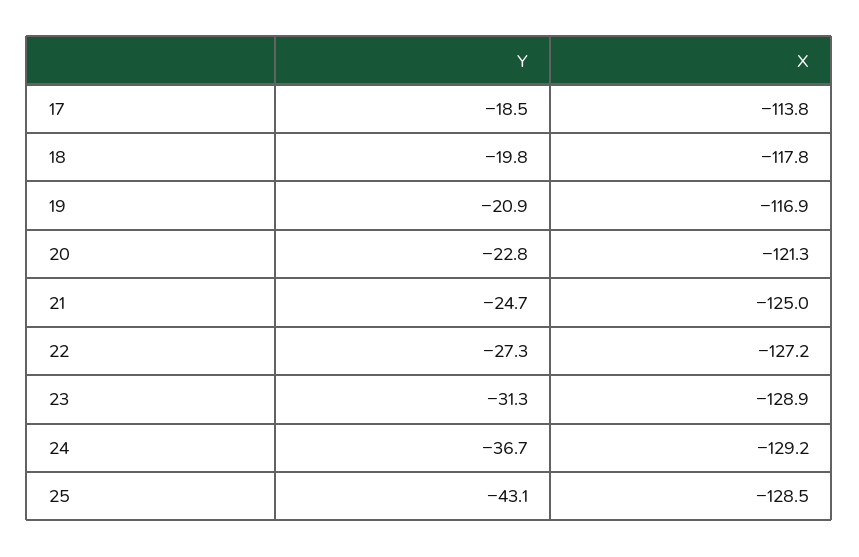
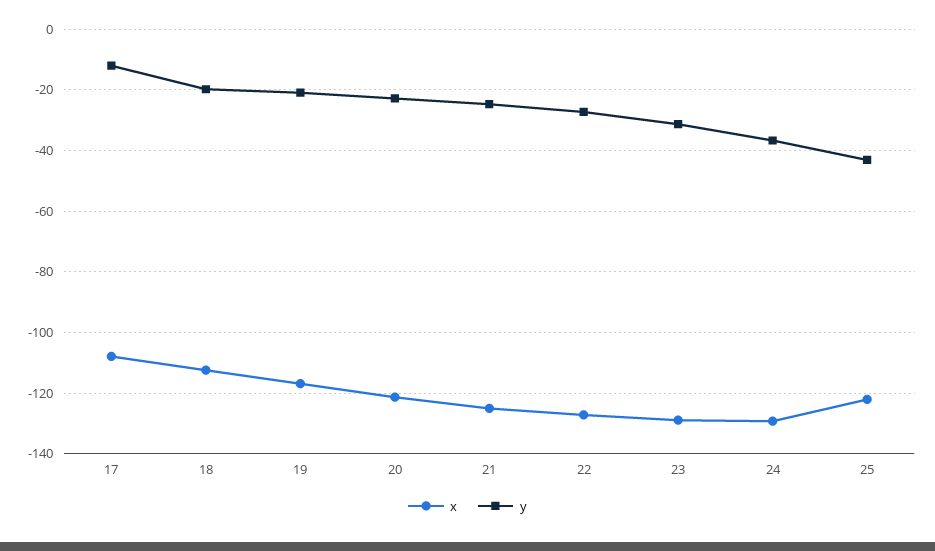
Y, 17: -18.5 -> -12
X, 17: -113.8 -> -108
X, 18: -117.8 -> -112
X, 25: -128.5 -> -122

